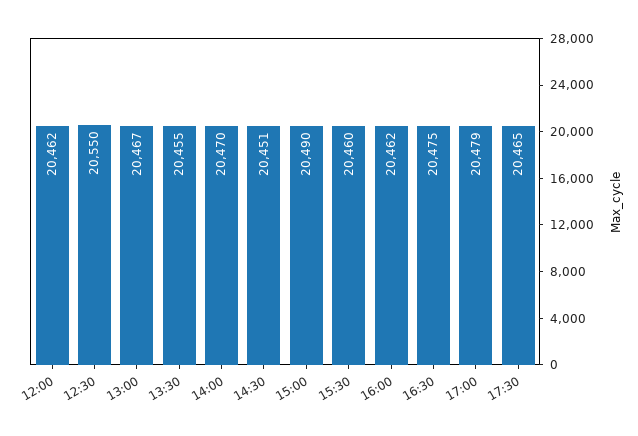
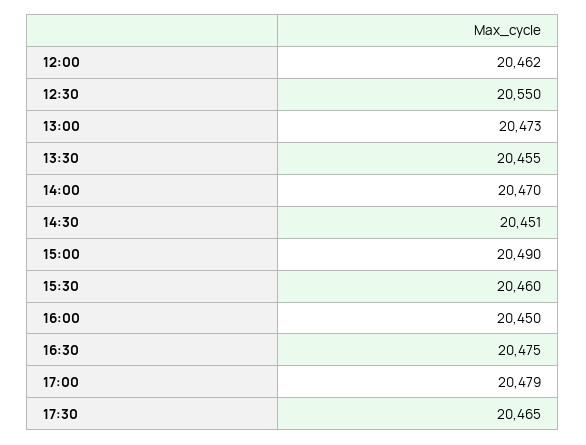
13:00: 20467 -> 20473
16:00: 20462 -> 20450

